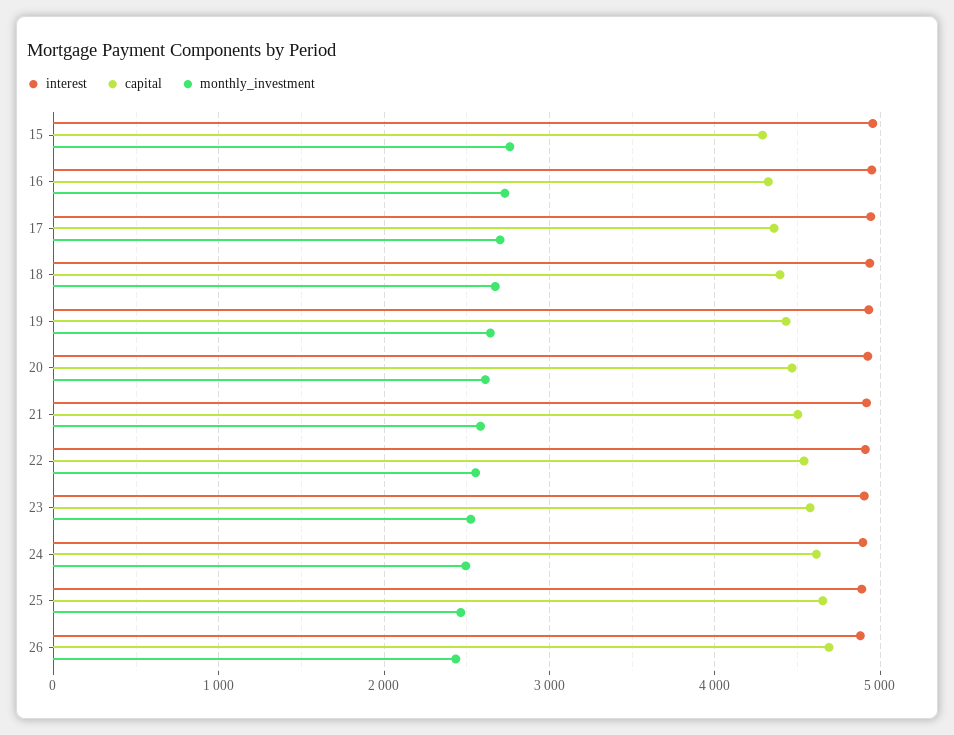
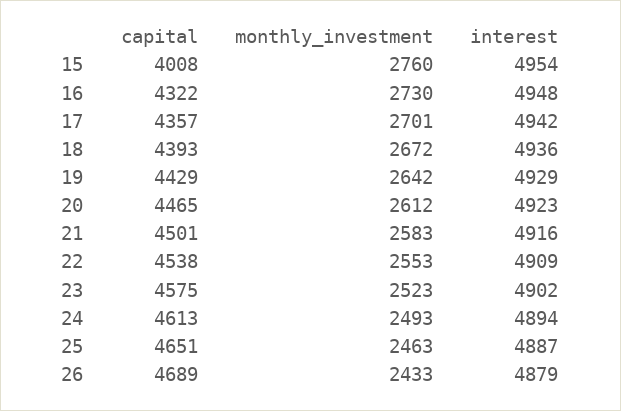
capital, 15: 4300 -> 4008

